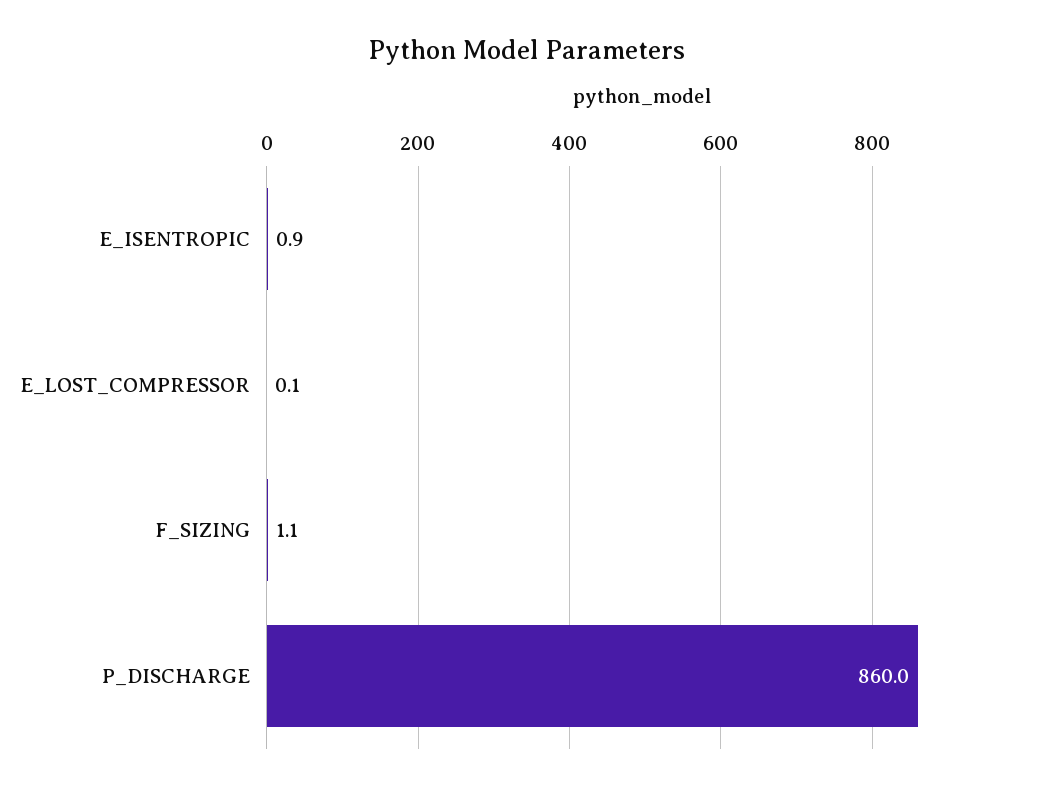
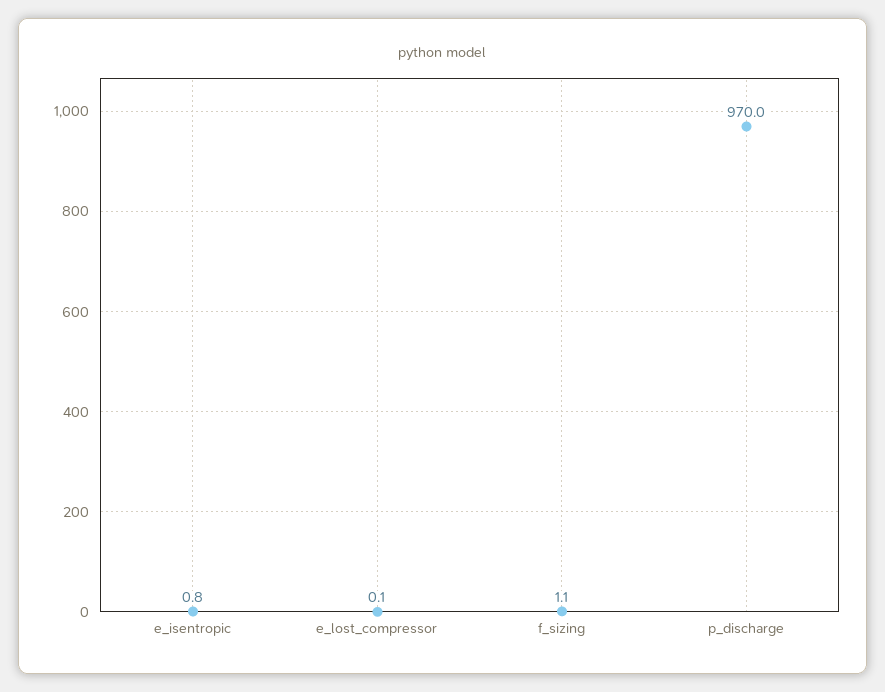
E_ISENTROPIC: 0.9 -> 0.8
P_DISCHARGE: 860 -> 970

